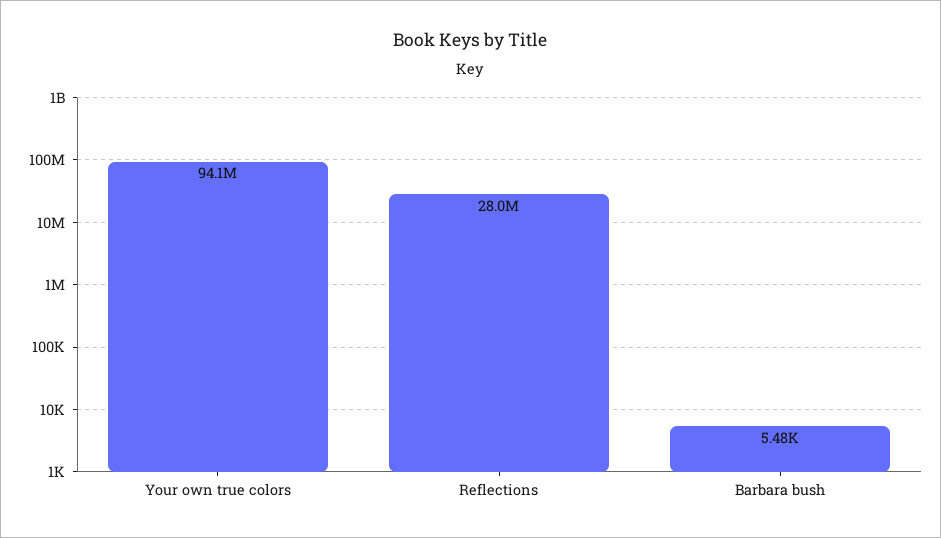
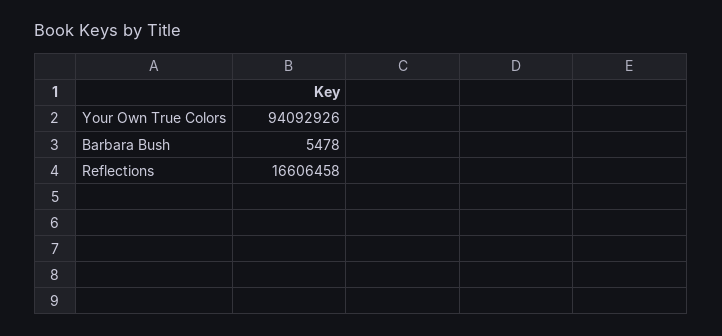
Reflections: 28000000 -> 16606458

